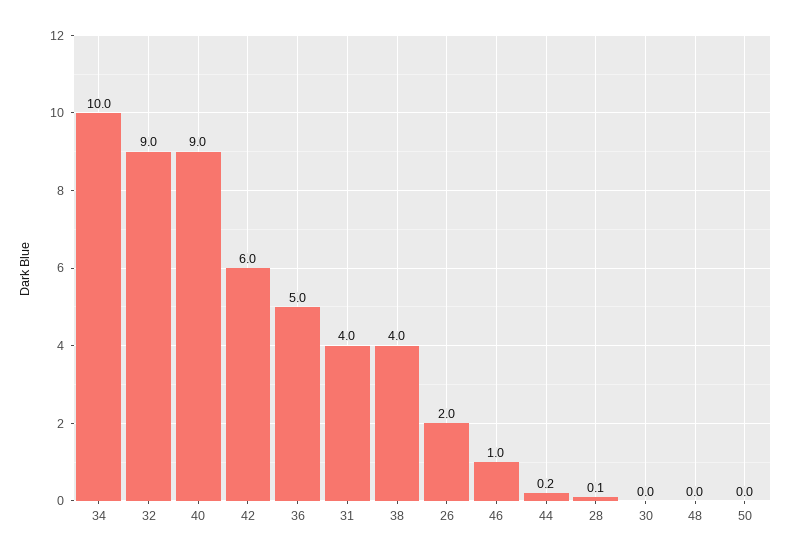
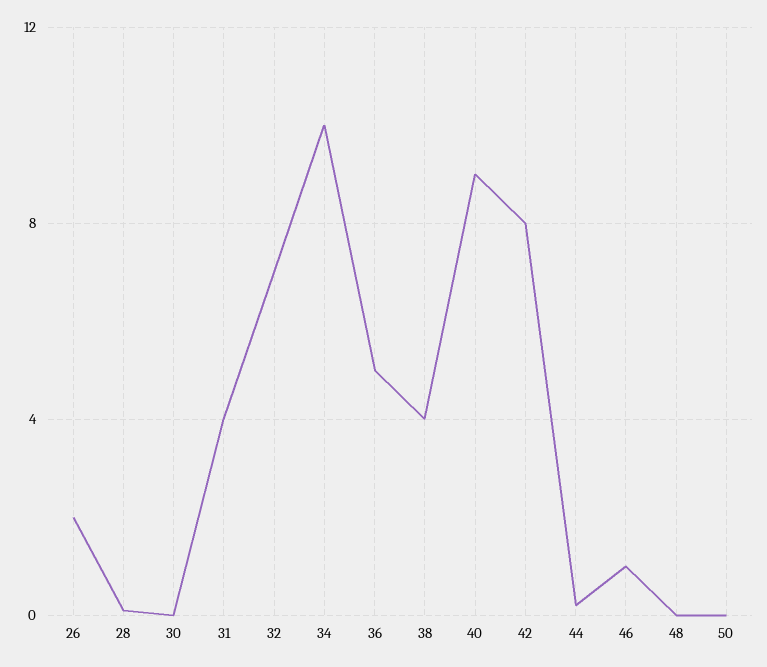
32: 9 -> 7
42: 6 -> 8

